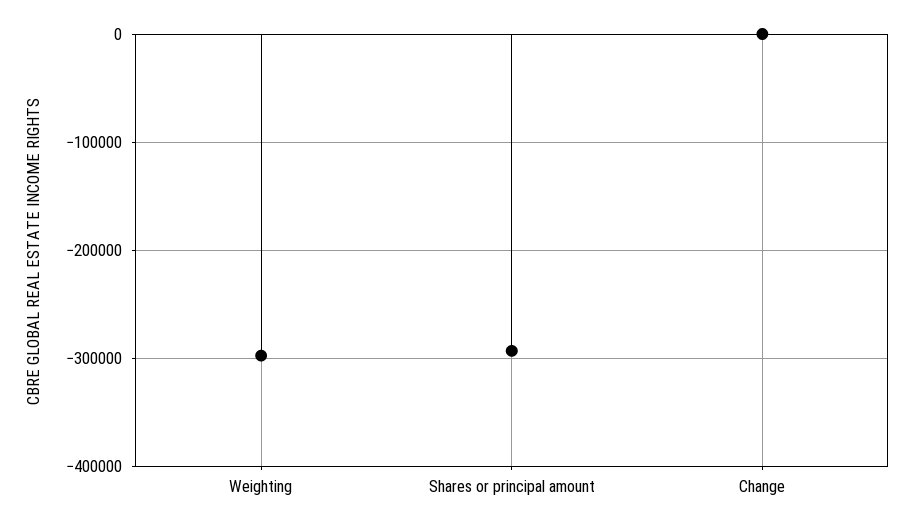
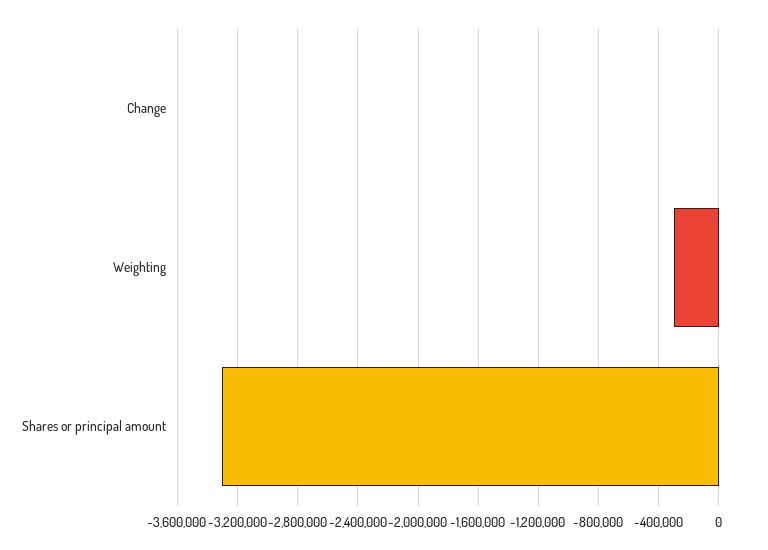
Shares or principal amount: -290000 -> -3300000

